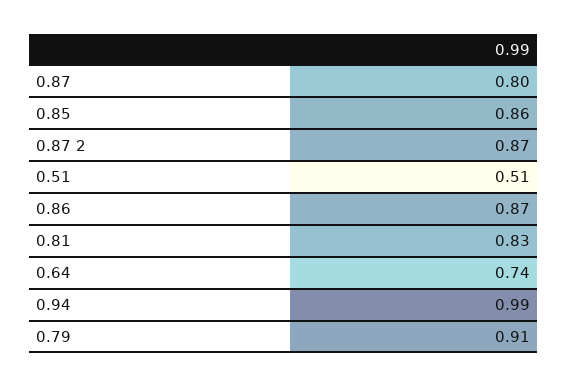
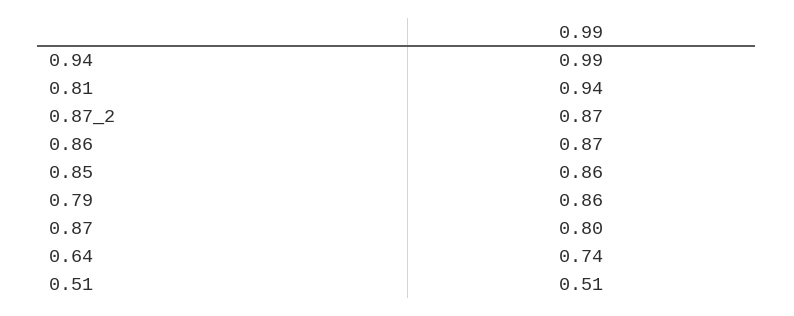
0.81: 0.83 -> 0.94
0.79: 0.91 -> 0.86

